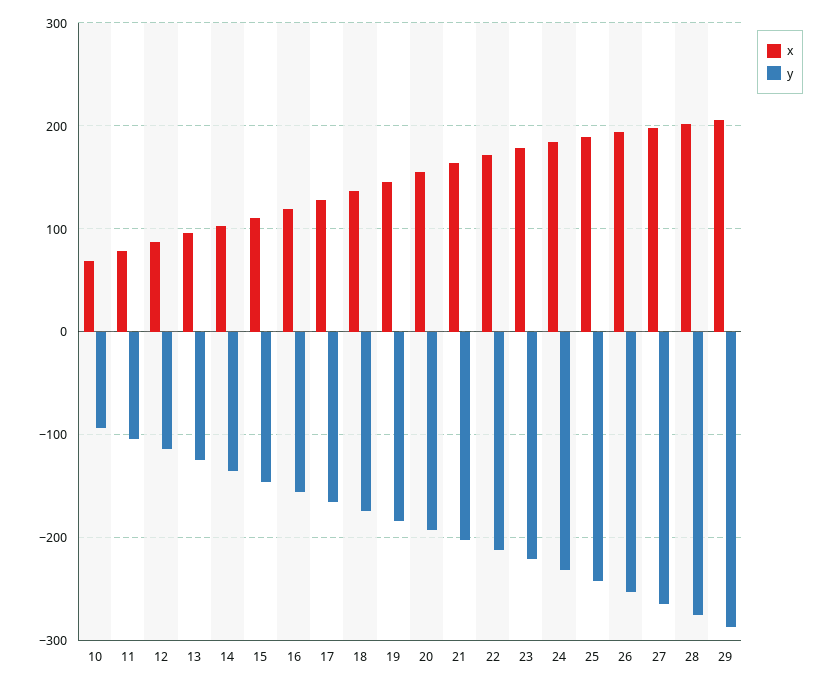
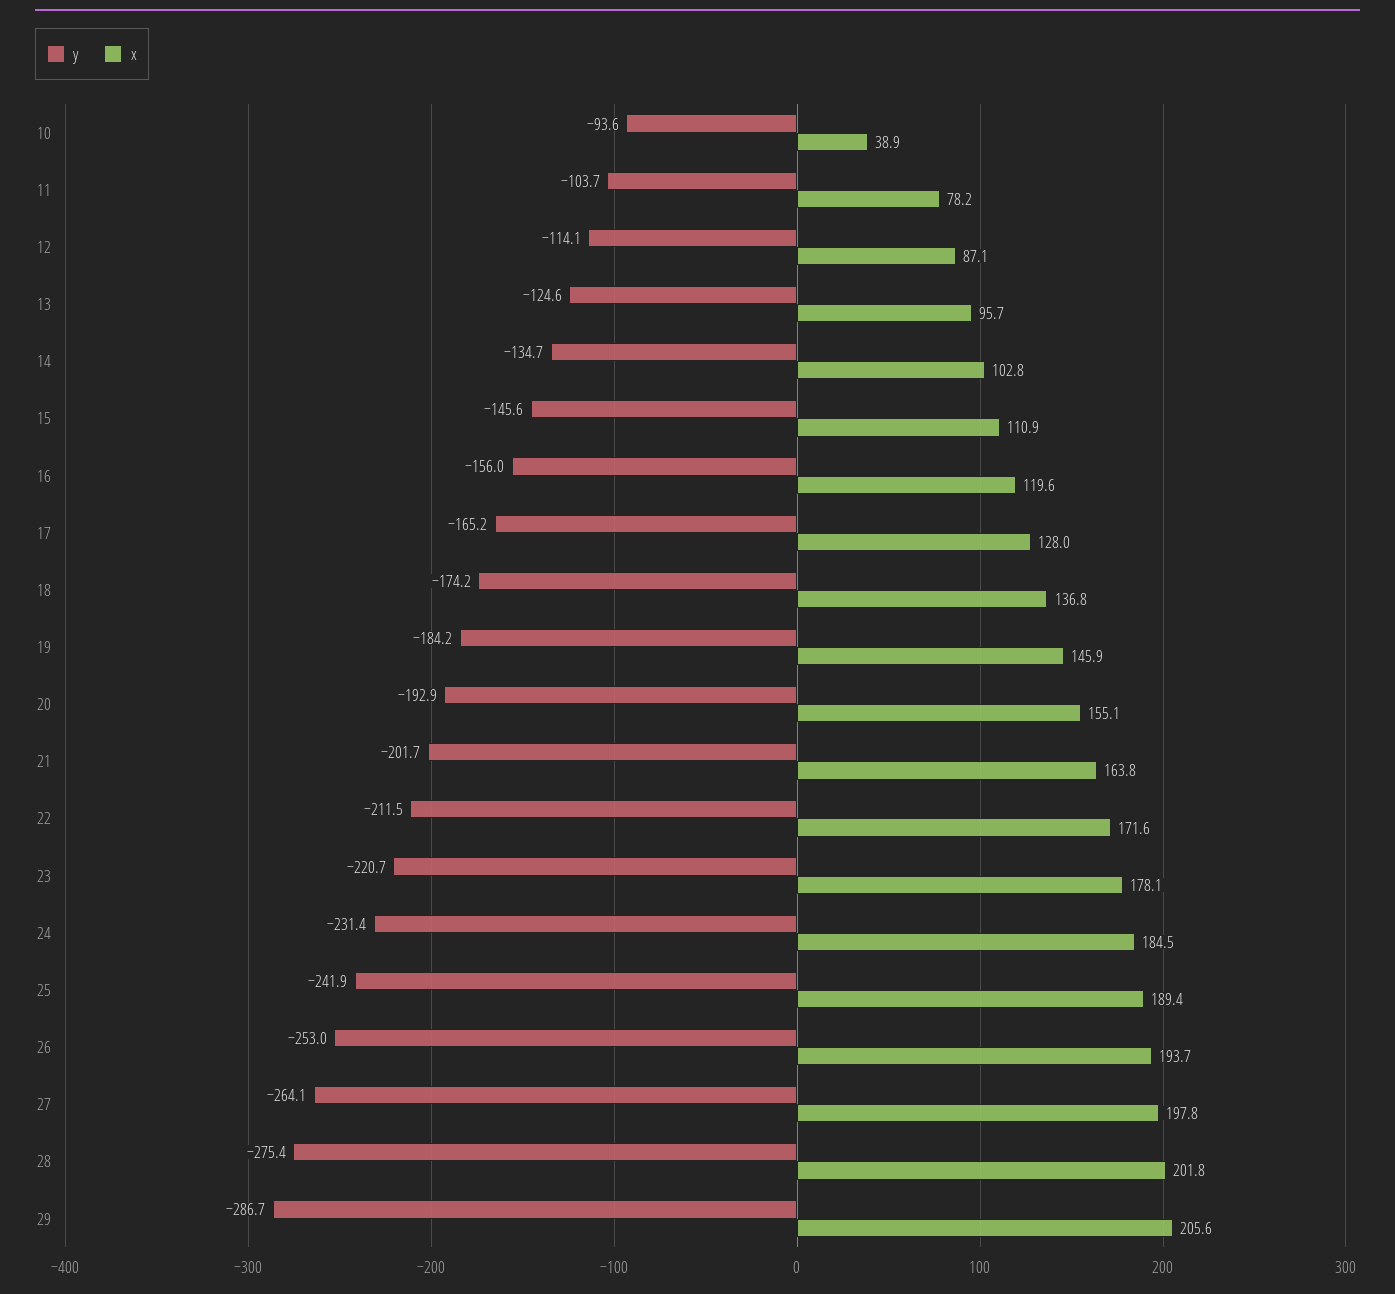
x, 10: 70 -> 38.9

